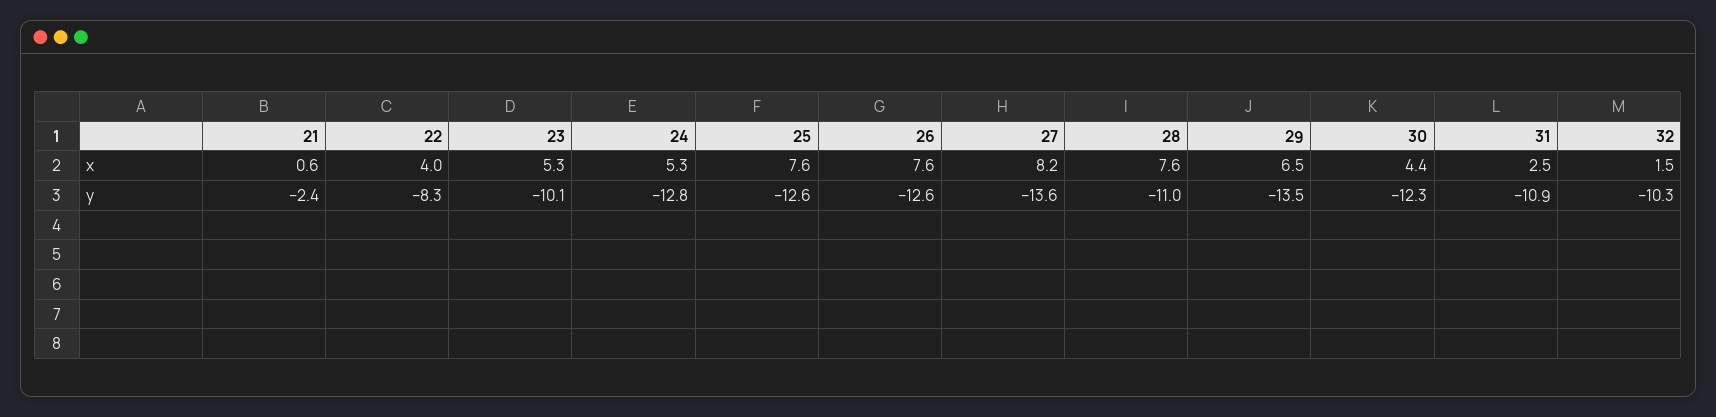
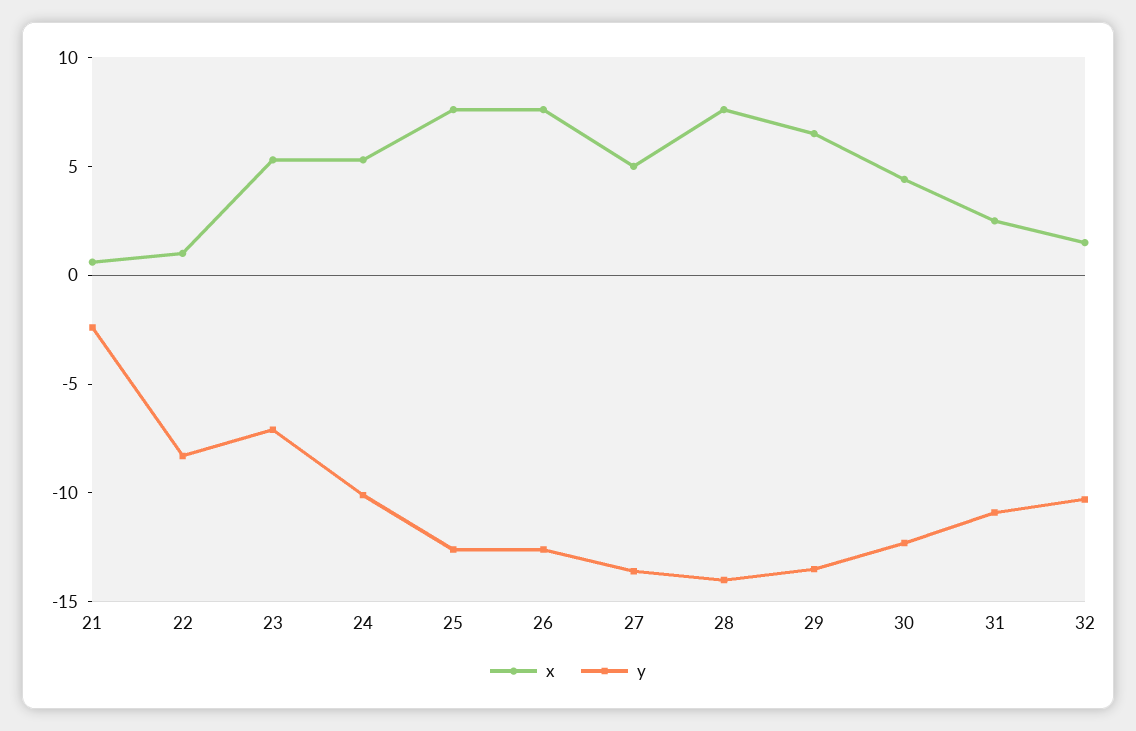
x, 22: 4 -> 1
x, 27: 8.2 -> 5
y, 23: -10.1 -> -7
y, 24: -12.8 -> -10
y, 28: -11 -> -14

